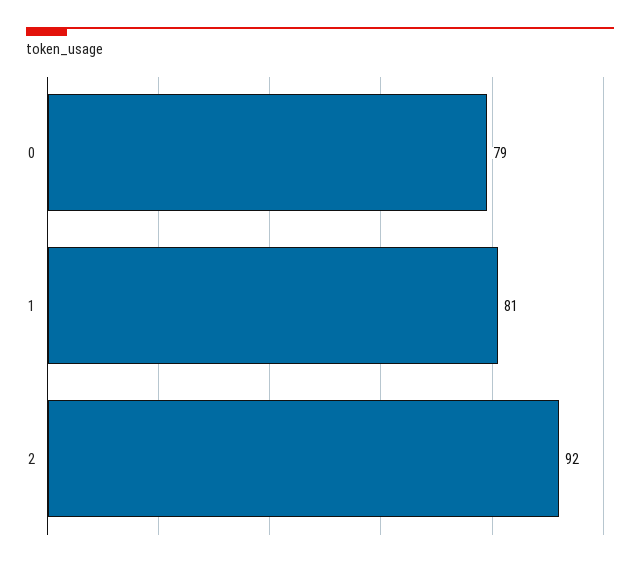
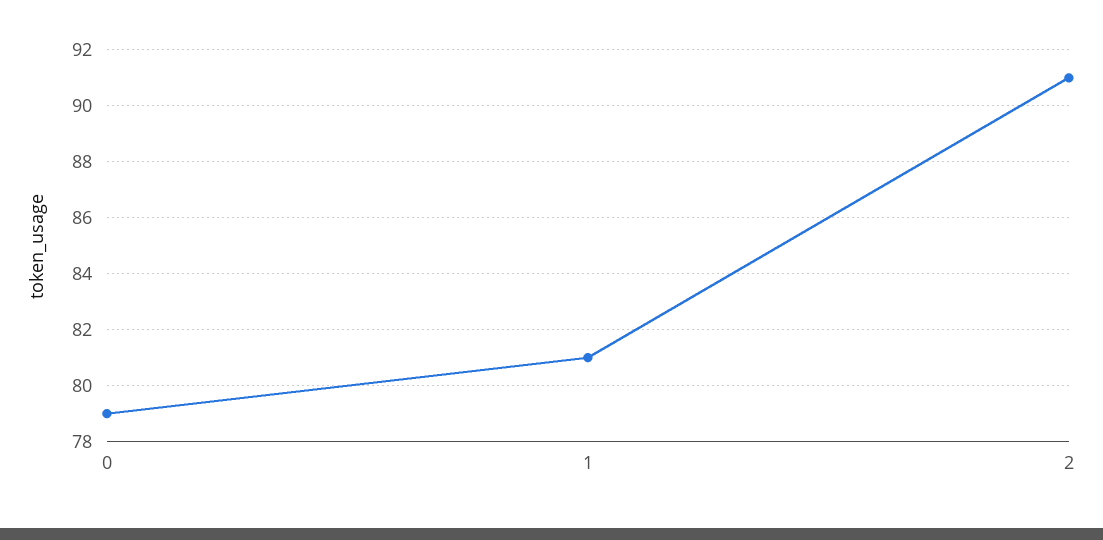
2: 92 -> 91

